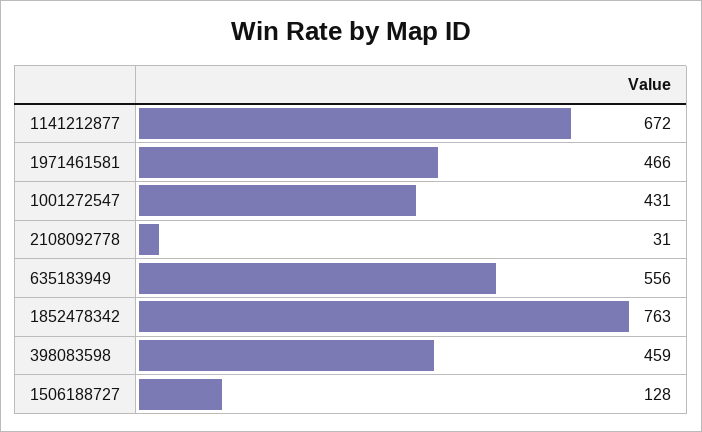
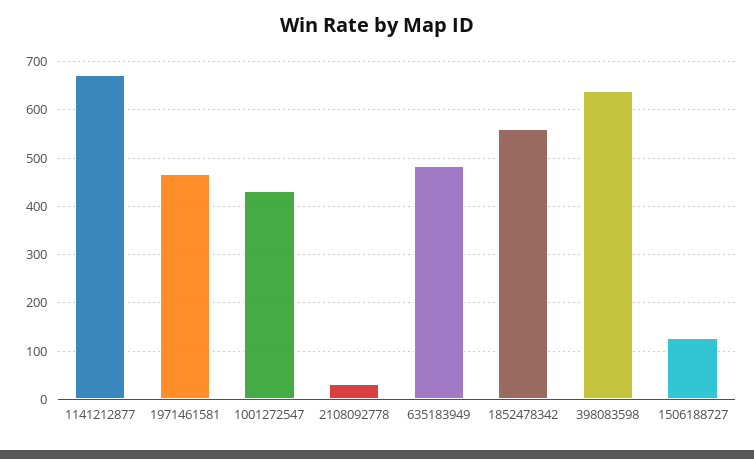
635183949: 556 -> 480
1852478342: 763 -> 560
398083598: 459 -> 640

